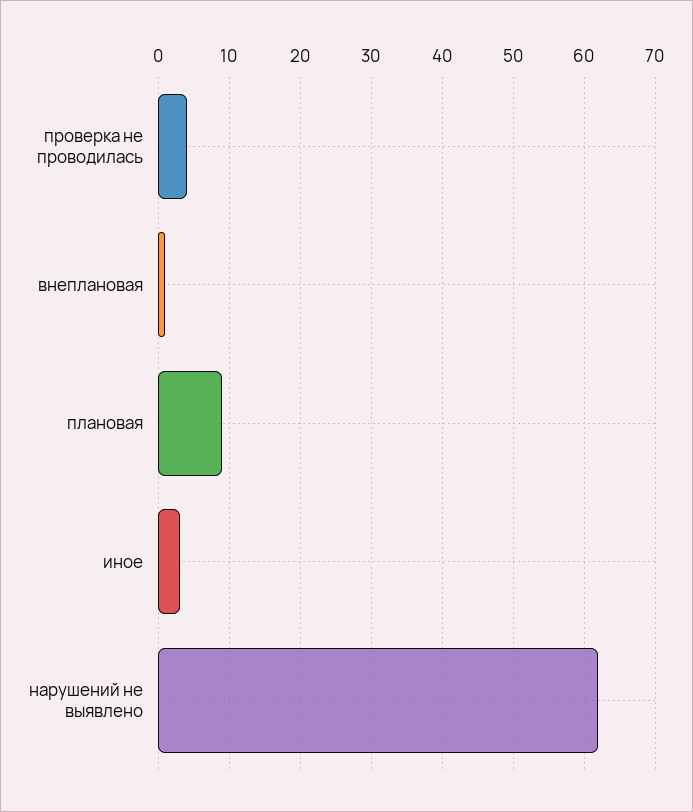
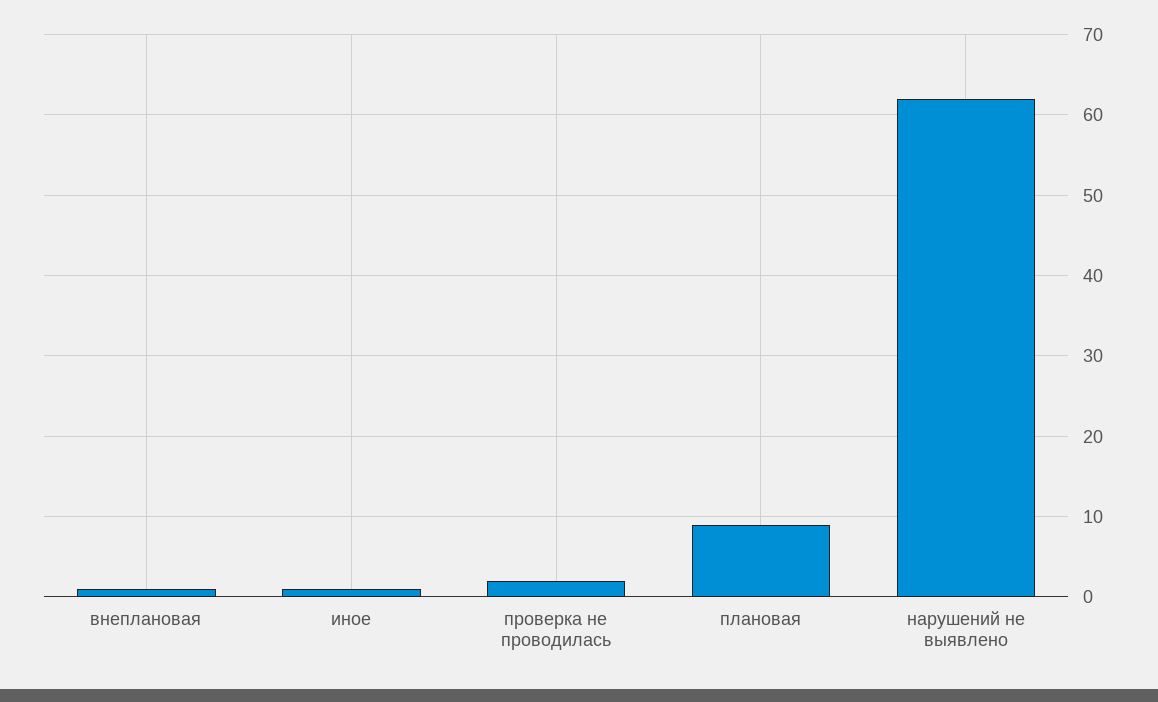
проверка не проводилась: 4 -> 2
иное: 3 -> 1

